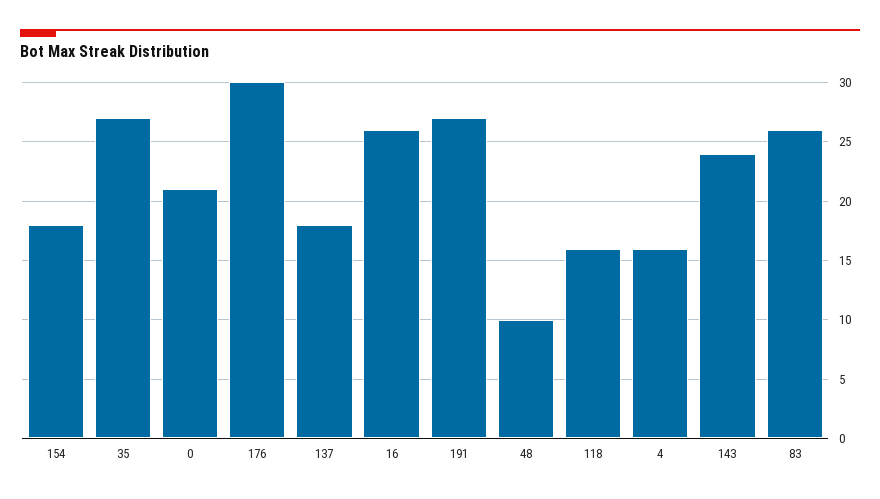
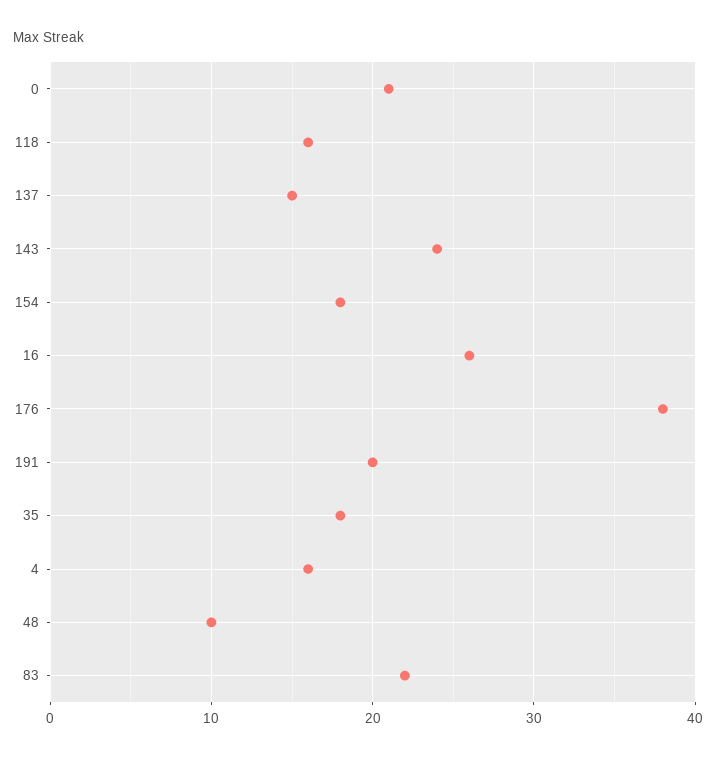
35: 27 -> 18
176: 30 -> 38
137: 18 -> 15
191: 27 -> 20
83: 26 -> 22

